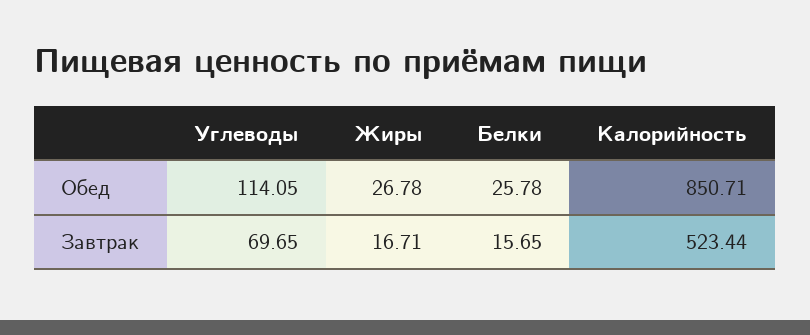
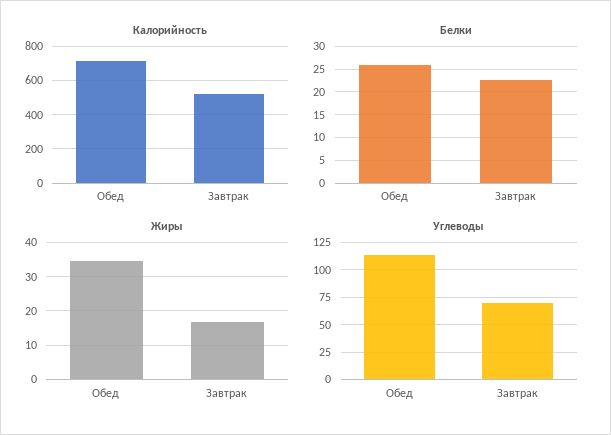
Жиры, Обед: 26.78 -> 34
Калорийность, Обед: 850.71 -> 700
Белки, Завтрак: 15.65 -> 22.5

